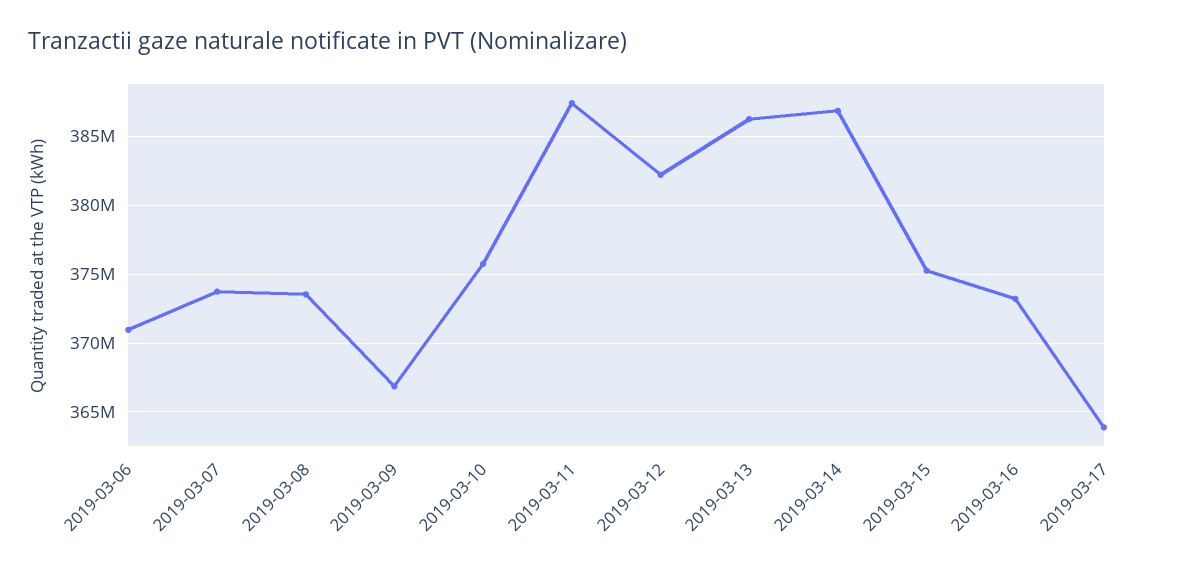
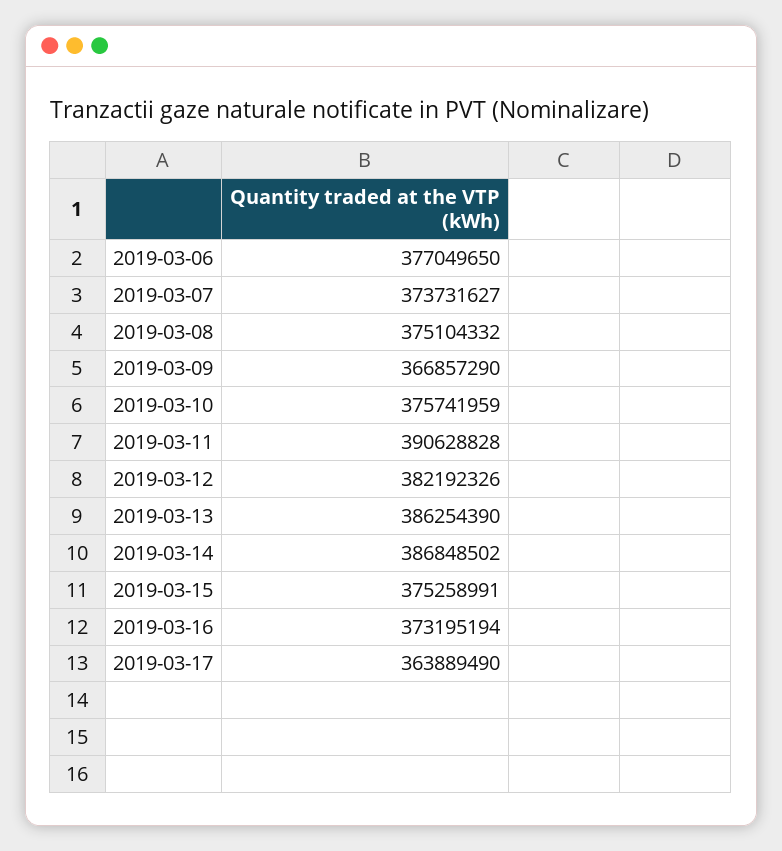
2019-03-06: 371000000 -> 377049650
2019-03-08: 373500000 -> 375104332
2019-03-11: 387500000 -> 390628828

